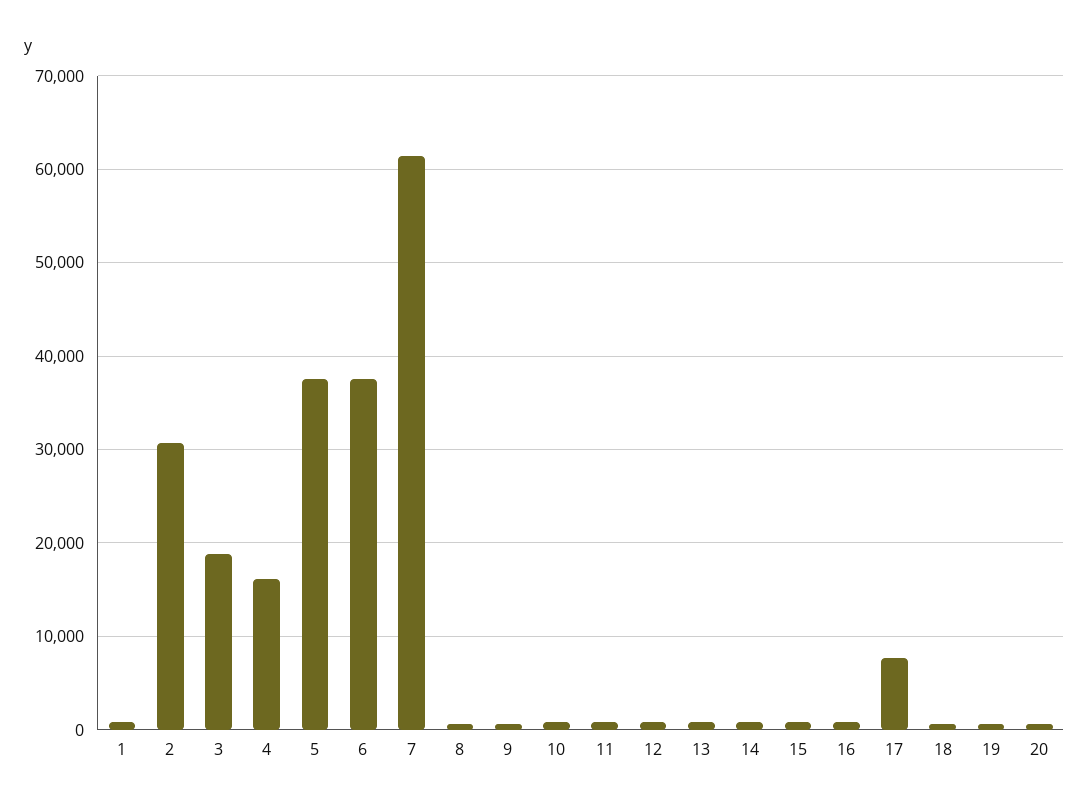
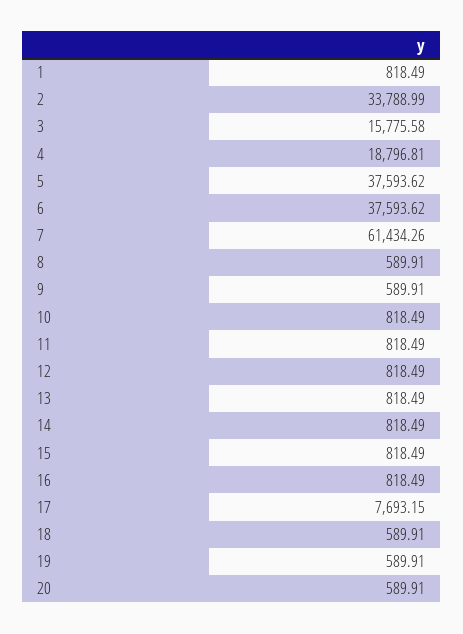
2: 31000 -> 33788.99
3: 19000 -> 15775.58
4: 16000 -> 18796.81

